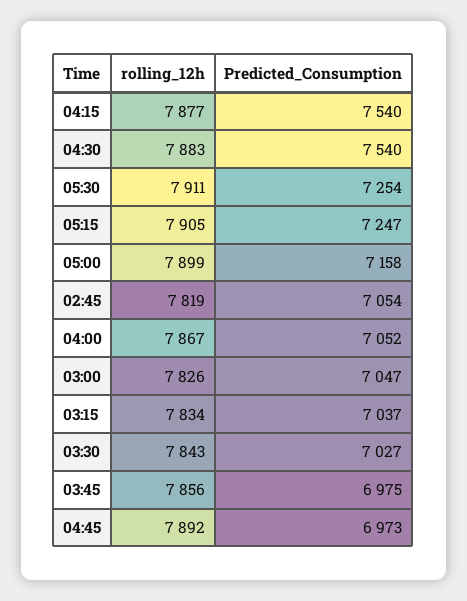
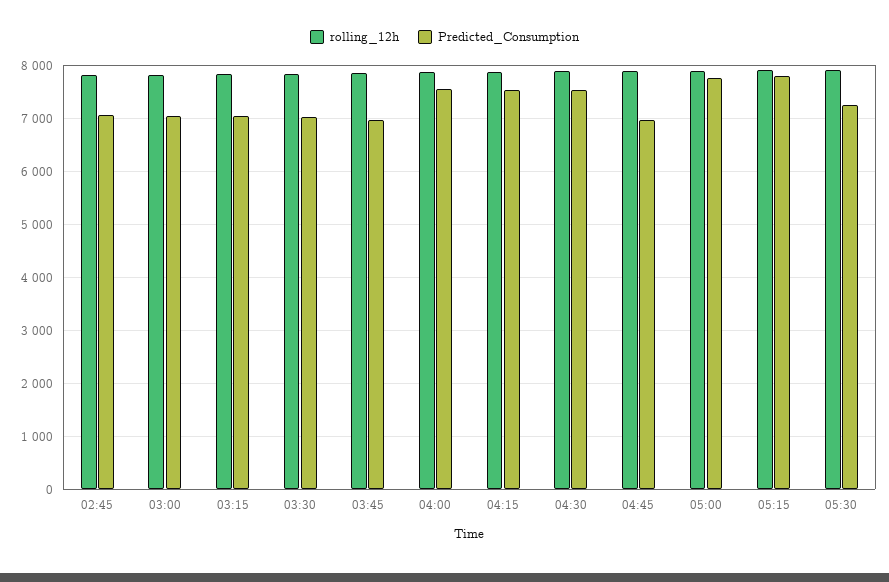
Predicted_Consumption, 05:15: 7247 -> 7800
Predicted_Consumption, 05:00: 7158 -> 7800
Predicted_Consumption, 04:00: 7052 -> 7600

